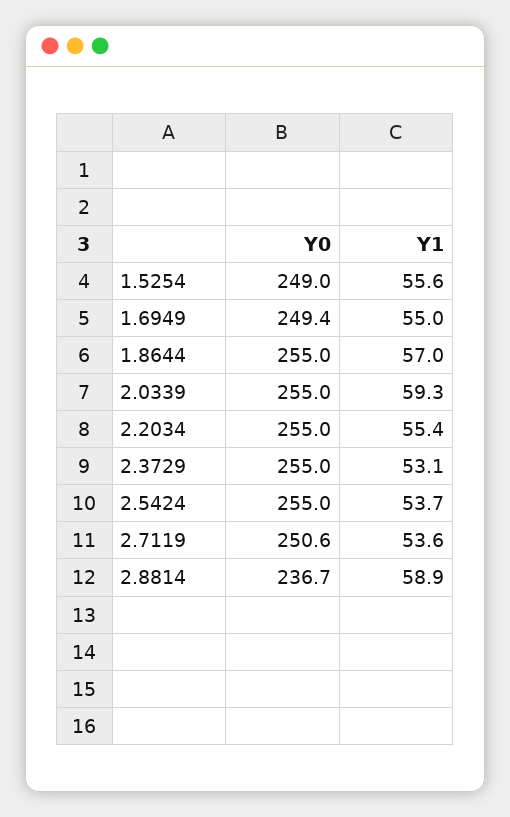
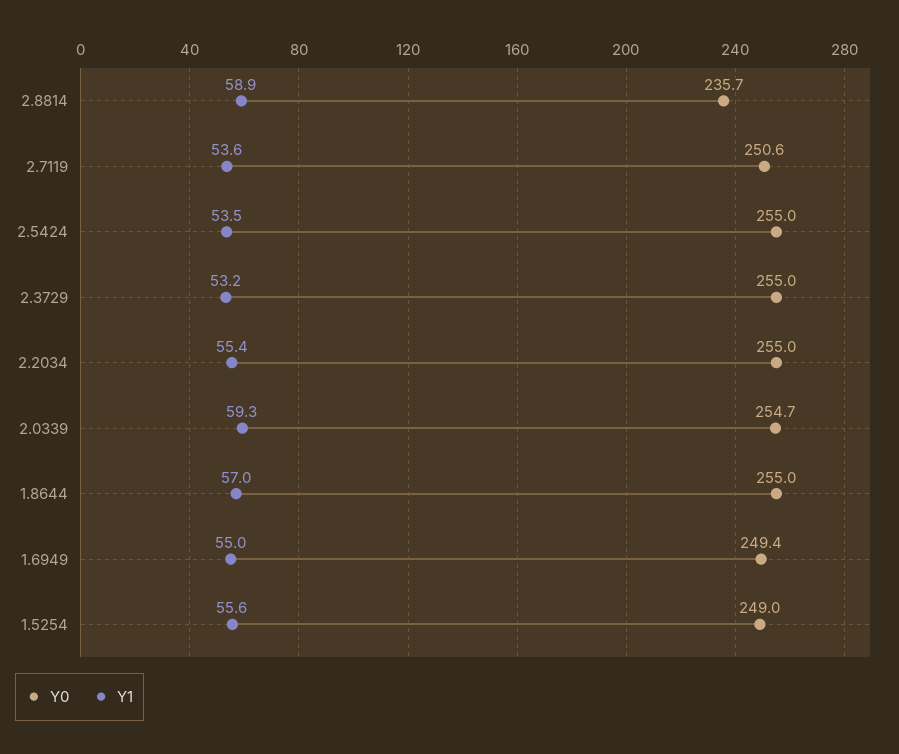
Y0, 2.0339: 255 -> 254.7
Y1, 2.3729: 53.1 -> 53.2
Y1, 2.5424: 53.7 -> 53.5
Y0, 2.8814: 236.7 -> 235.7

